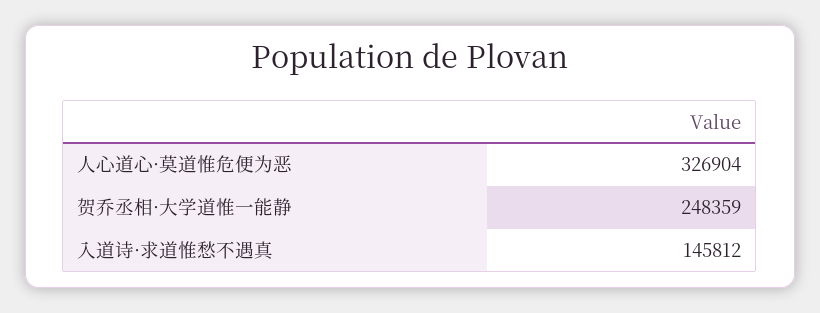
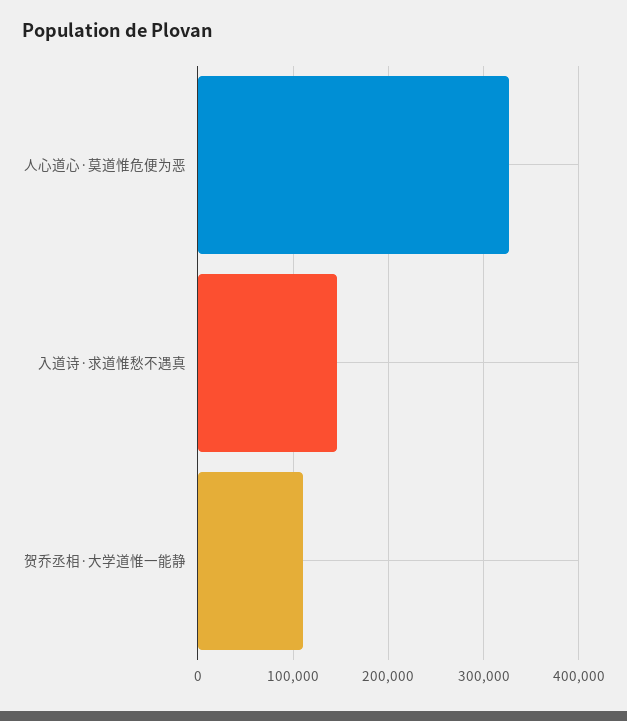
贺乔丞相·大学道惟一能静: 248359 -> 110000

